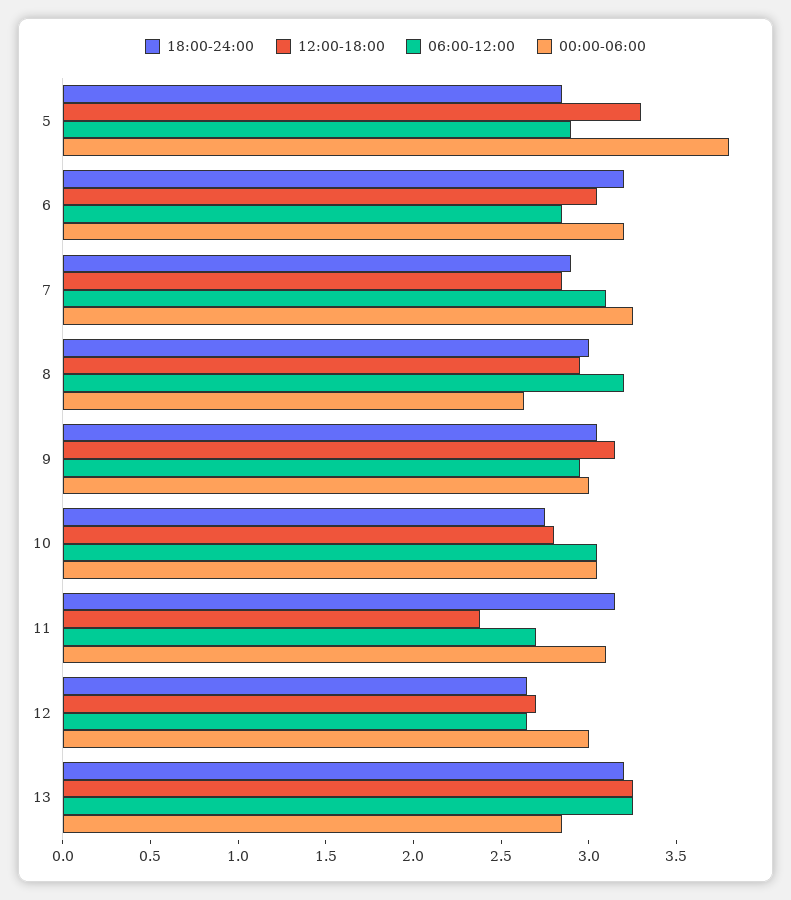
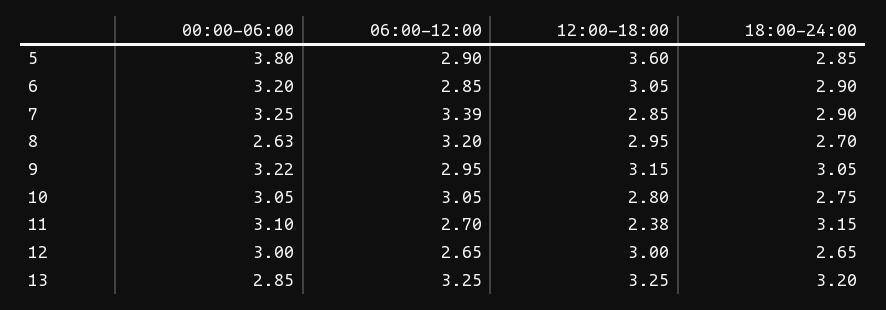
12:00-18:00, 5: 3.3 -> 3.6
18:00-24:00, 6: 3.2 -> 2.9
06:00-12:00, 7: 3.1 -> 3.39
18:00-24:00, 8: 3 -> 2.7
00:00-06:00, 9: 3 -> 3.22
12:00-18:00, 12: 2.7 -> 3

